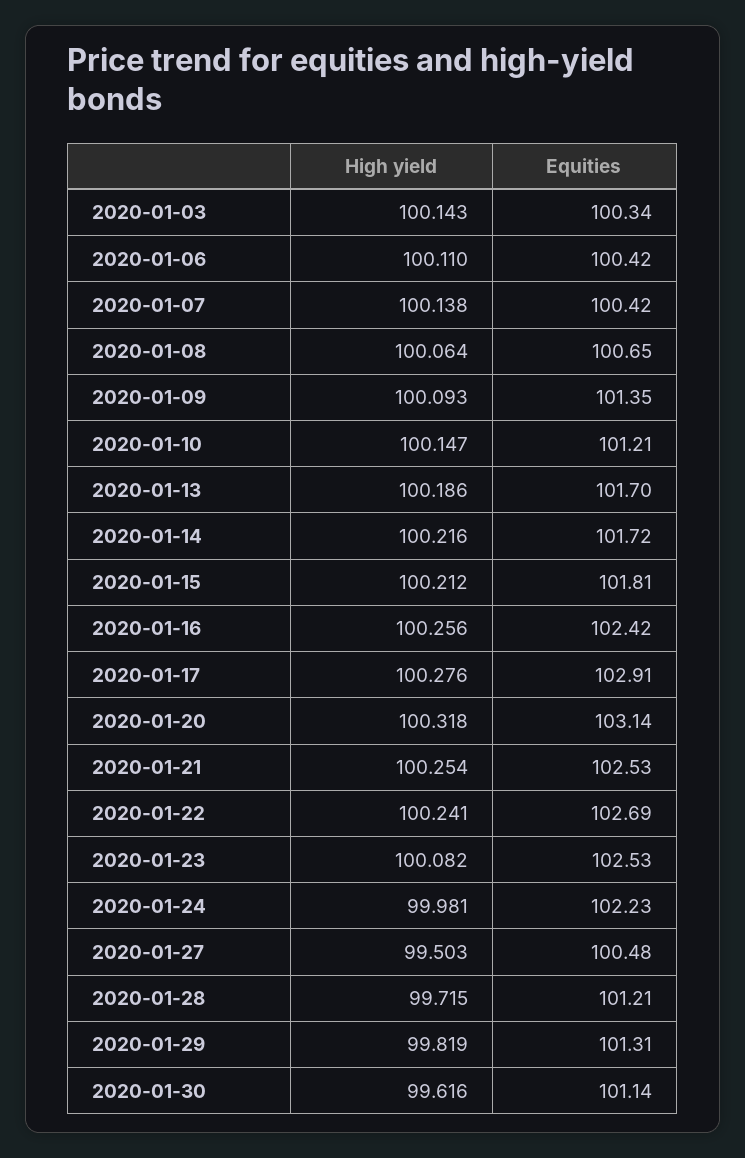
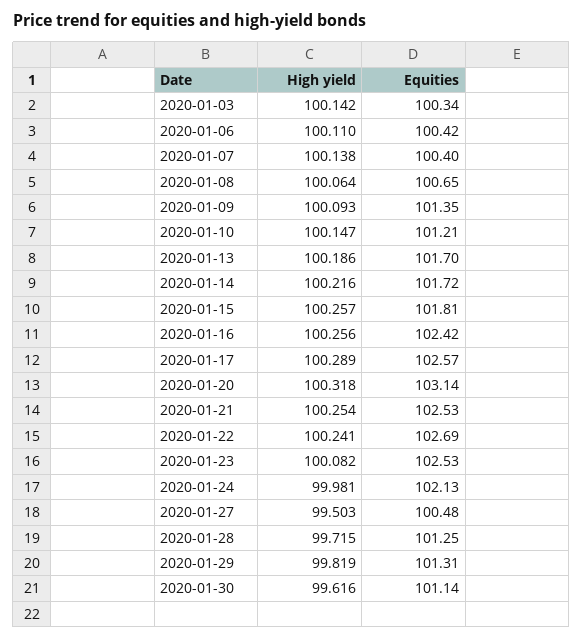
High yield, 2020-01-03: 100.143 -> 100.142
Equities, 2020-01-07: 100.42 -> 100.4
High yield, 2020-01-15: 100.212 -> 100.257
High yield, 2020-01-17: 100.276 -> 100.289
Equities, 2020-01-17: 102.91 -> 102.57
Equities, 2020-01-24: 102.23 -> 102.13
Equities, 2020-01-28: 101.21 -> 101.25

